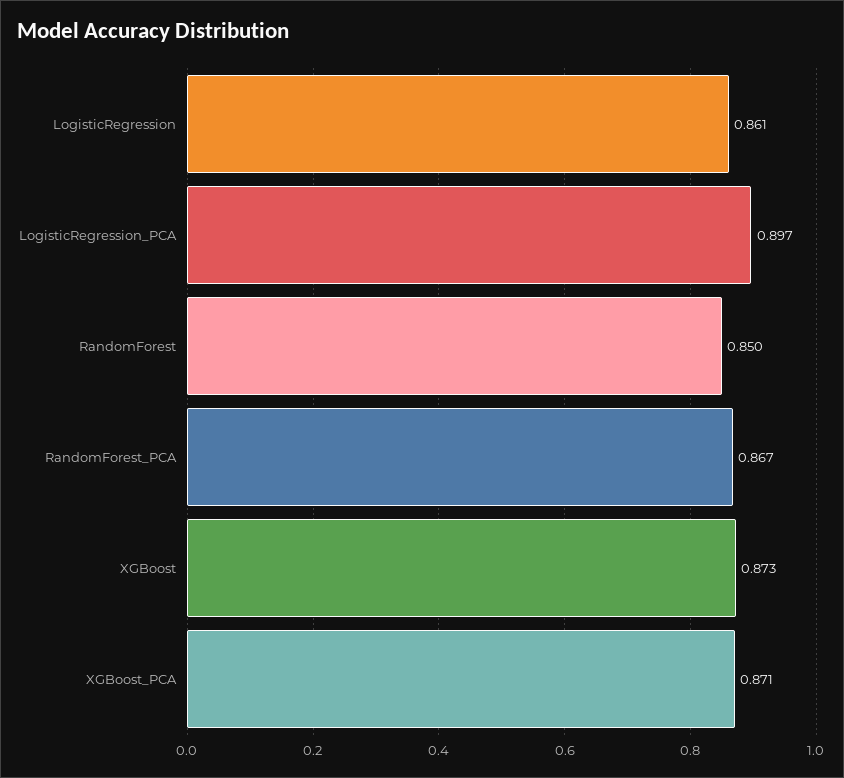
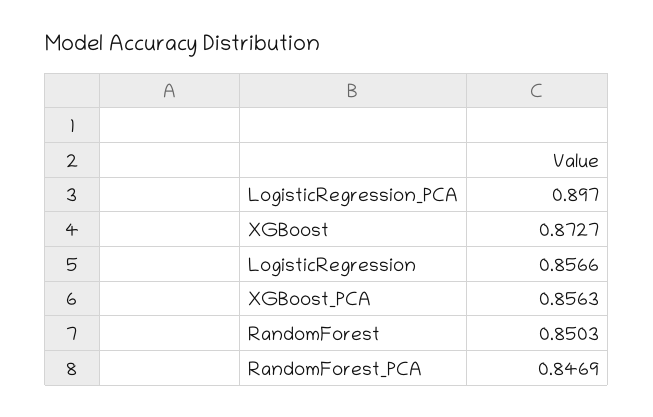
LogisticRegression: 0.861 -> 0.8566
RandomForest_PCA: 0.867 -> 0.8469
XGBoost_PCA: 0.871 -> 0.8563

